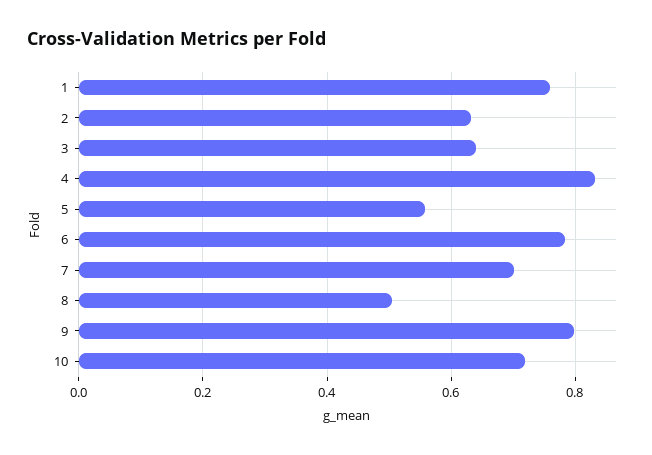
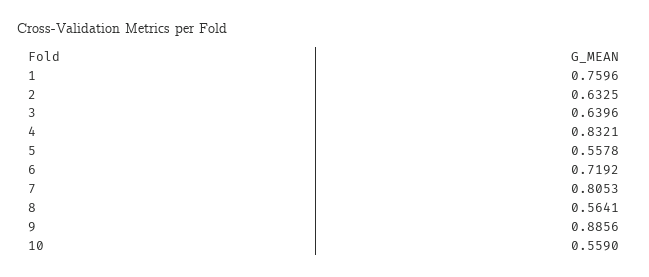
6: 0.78 -> 0.7192
7: 0.7 -> 0.8053
8: 0.5 -> 0.5641
9: 0.8 -> 0.8856
10: 0.72 -> 0.559

